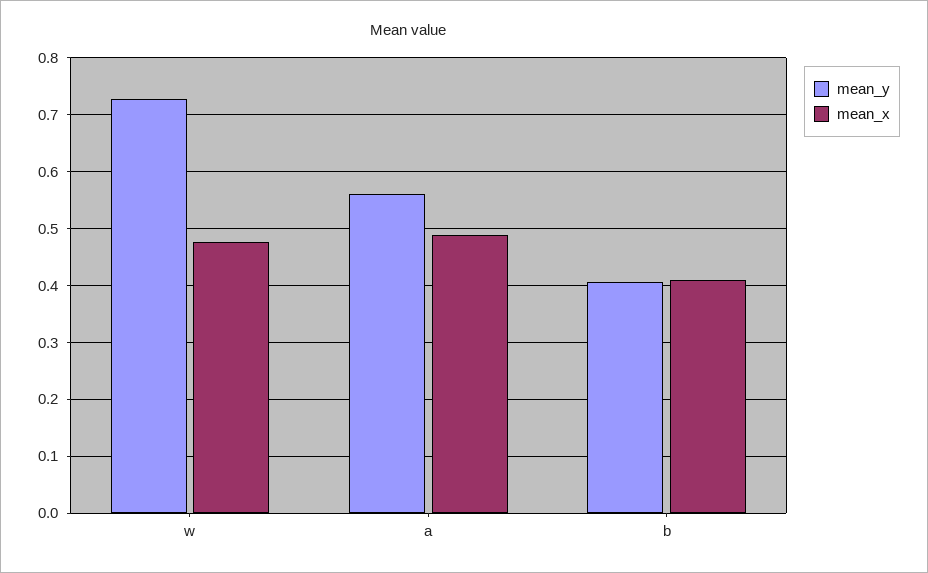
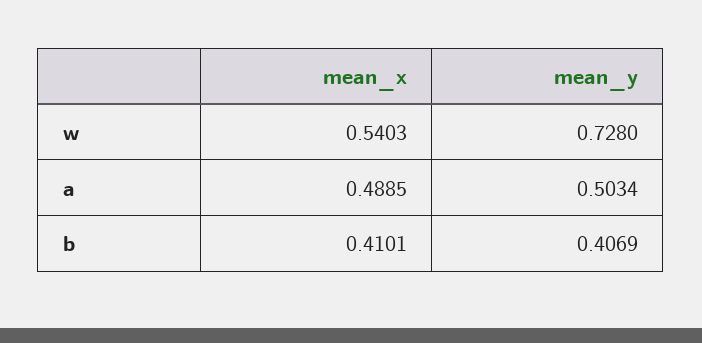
mean_x, w: 0.48 -> 0.5403
mean_y, a: 0.56 -> 0.5034

